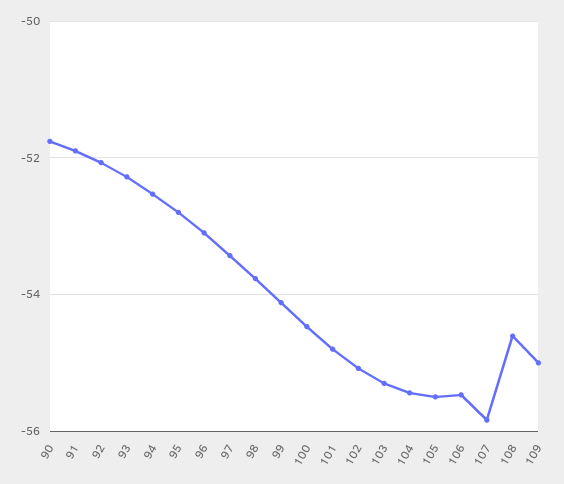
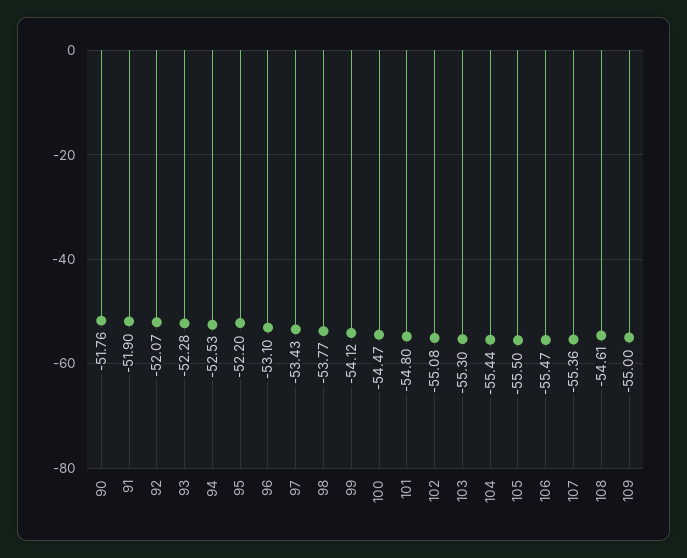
95: -52.8 -> -52.2
107: -55.8 -> -55.36

